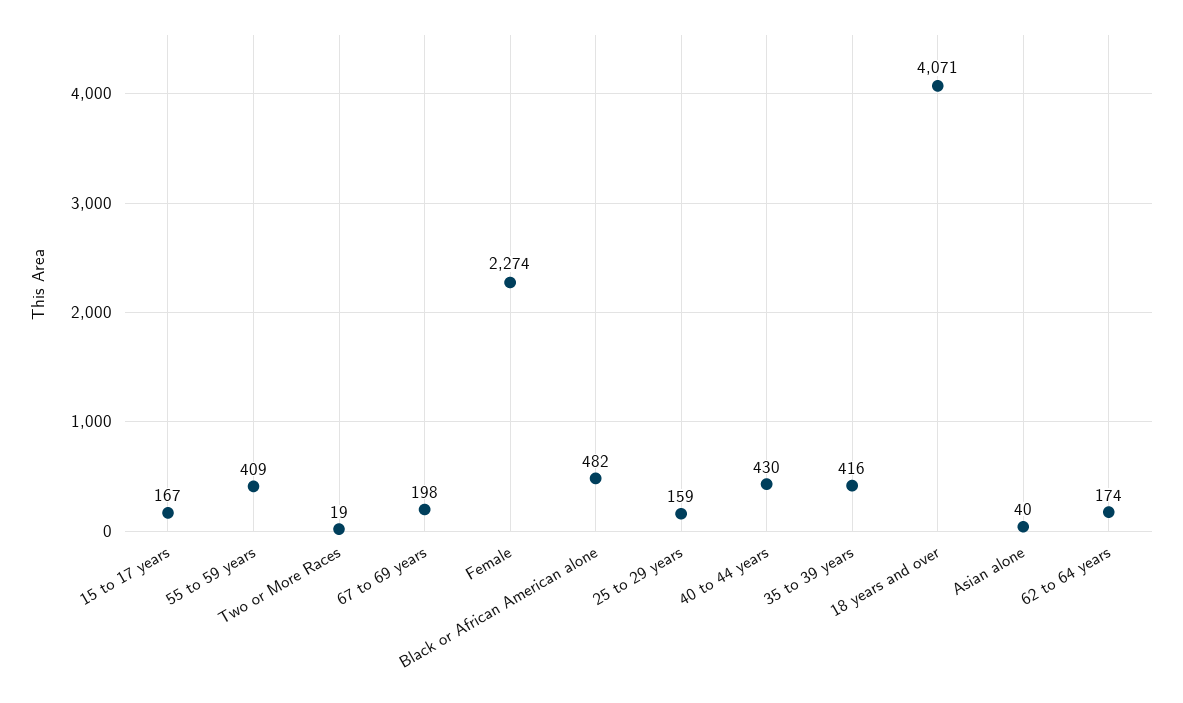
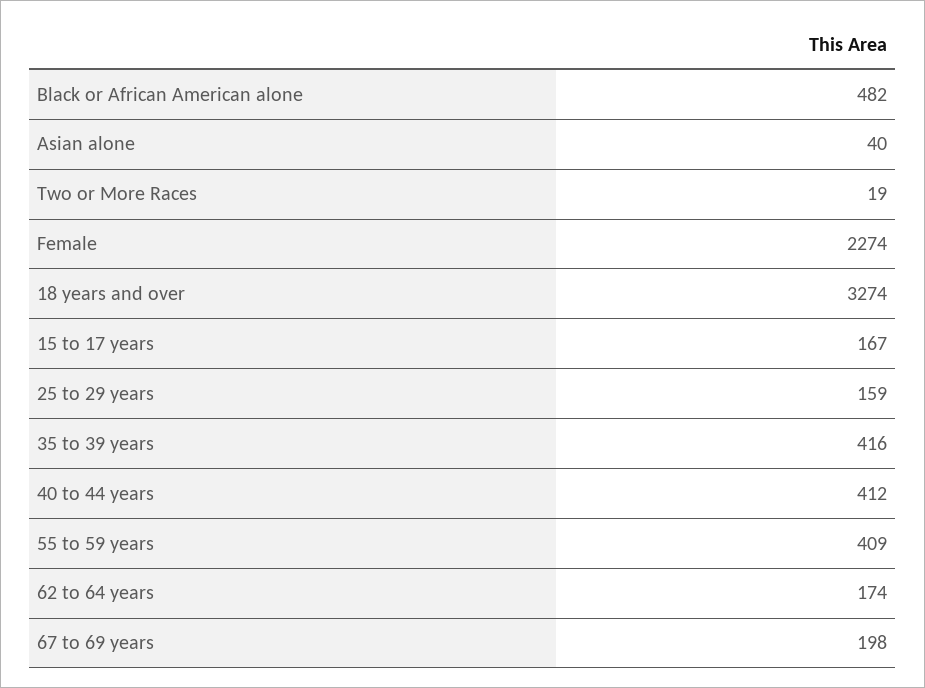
40 to 44 years: 430 -> 412
18 years and over: 4071 -> 3274

